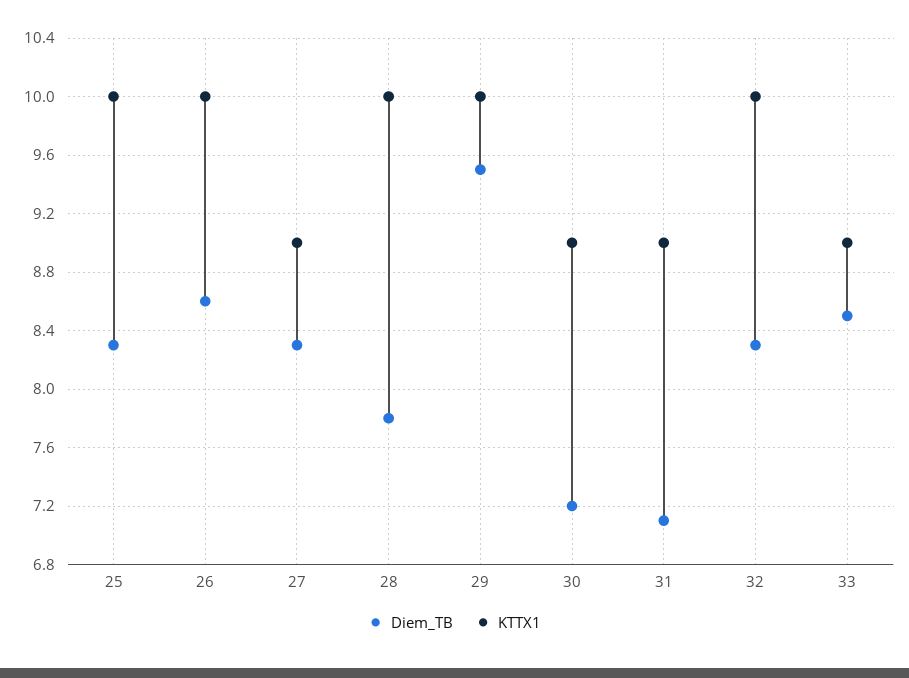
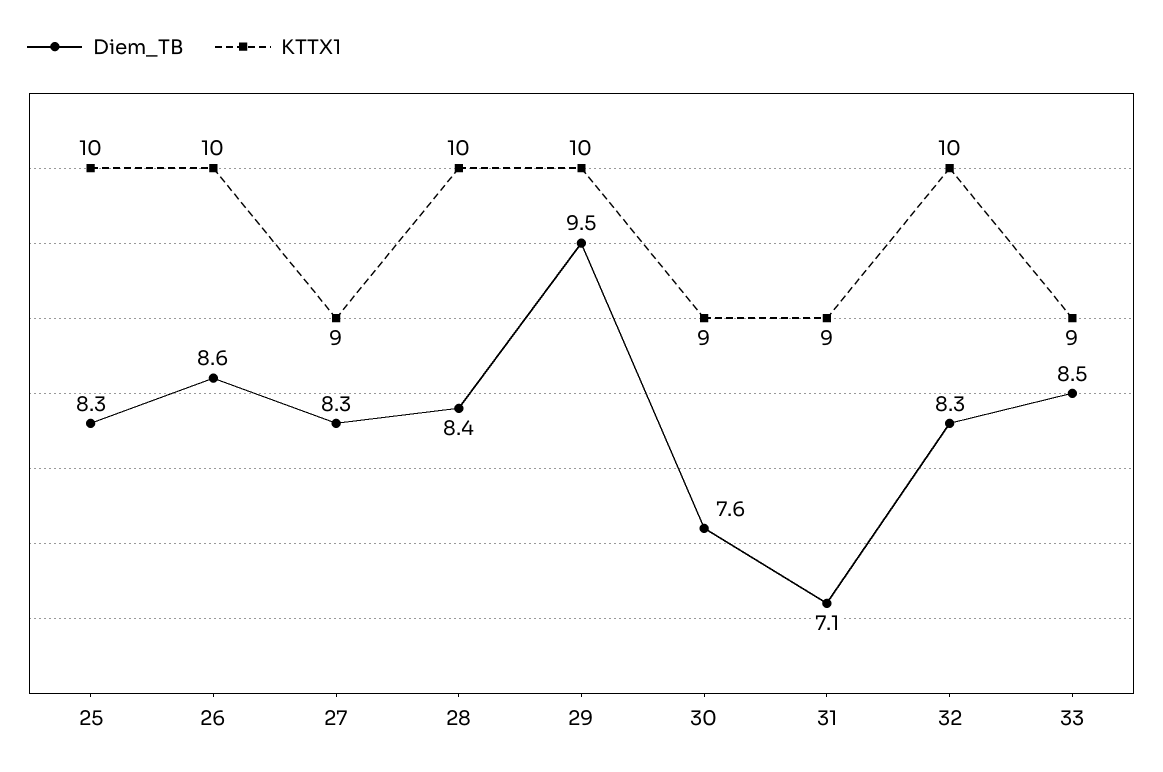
Diem_TB, 28: 7.8 -> 8.4
Diem_TB, 30: 7.2 -> 7.6

